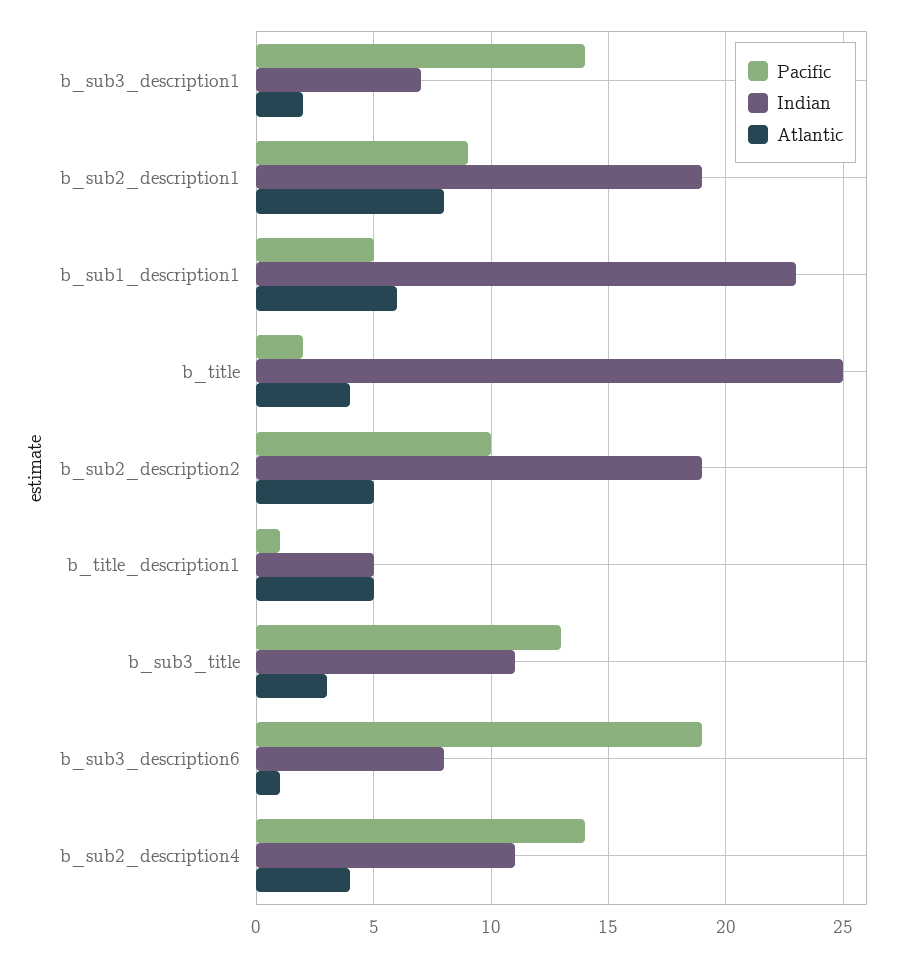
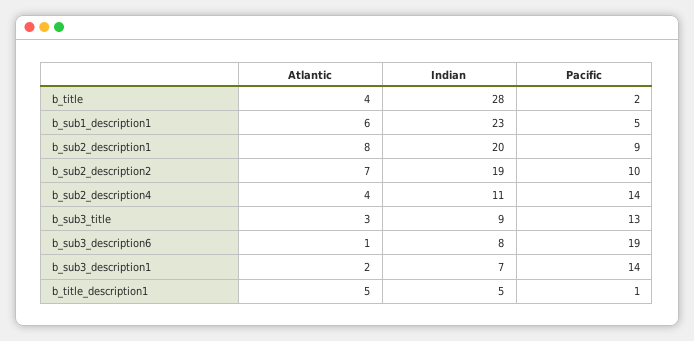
Indian, b_sub2_description1: 19 -> 20
Indian, b_title: 25 -> 28
Atlantic, b_sub2_description2: 5 -> 7
Indian, b_sub3_title: 11 -> 9

